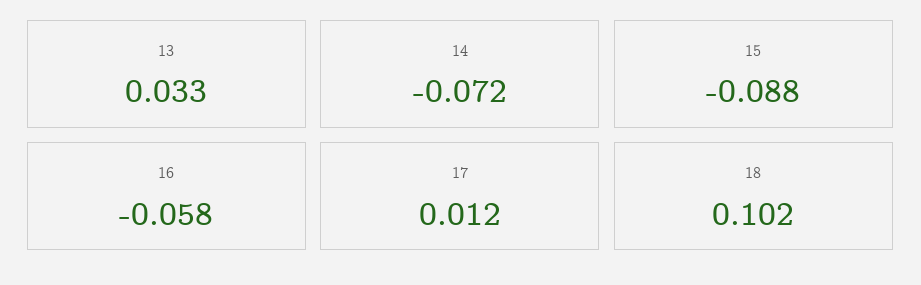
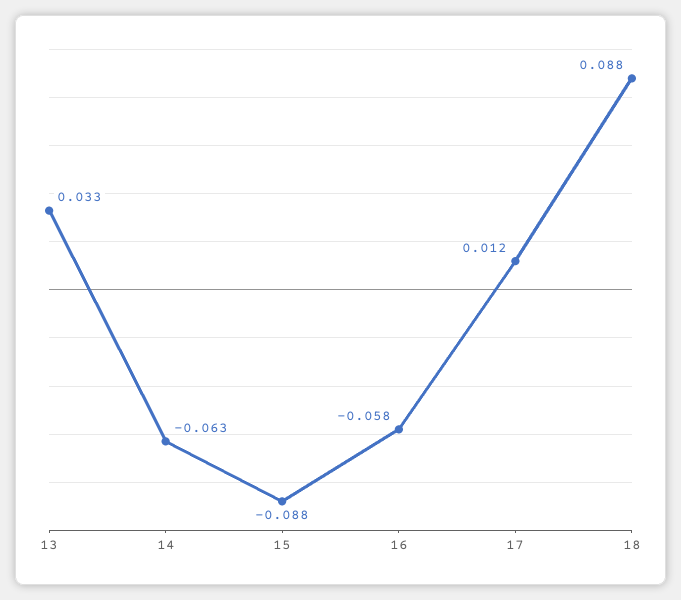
14: -0.072 -> -0.063
18: 0.102 -> 0.088

